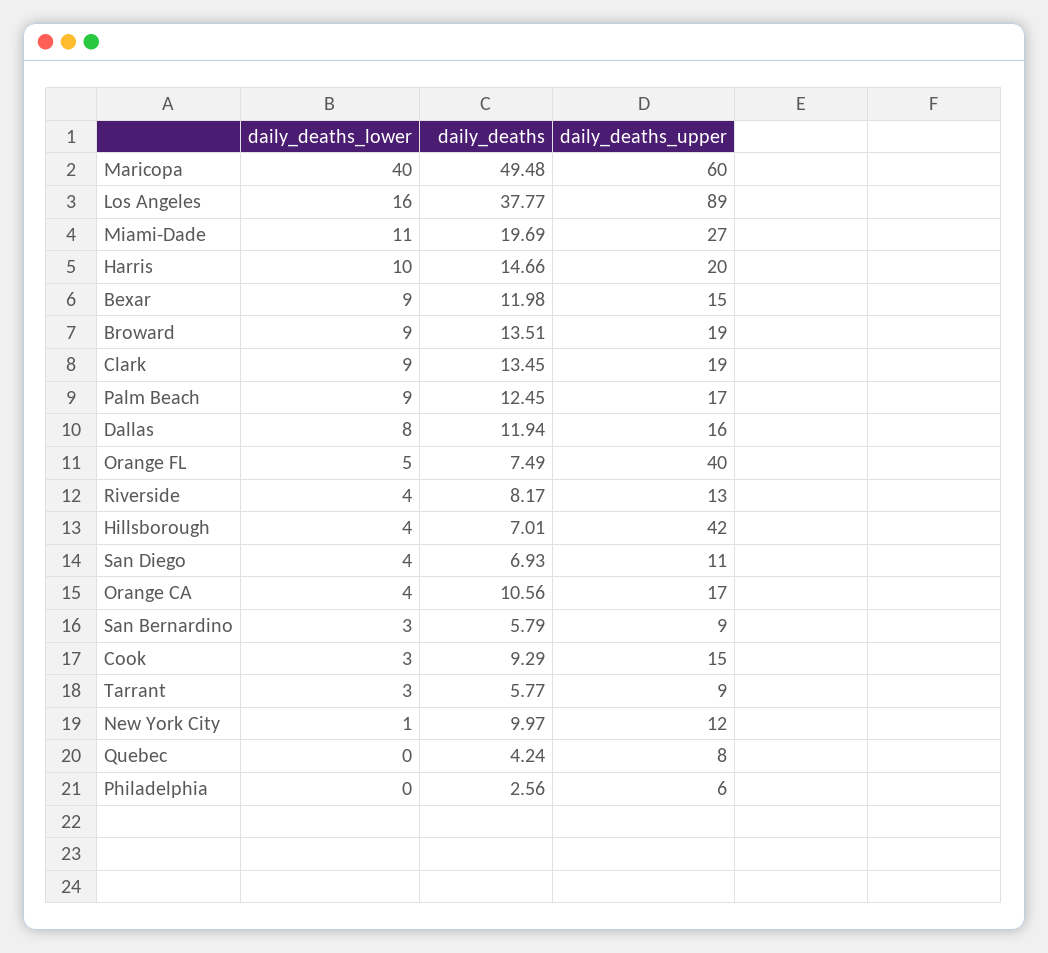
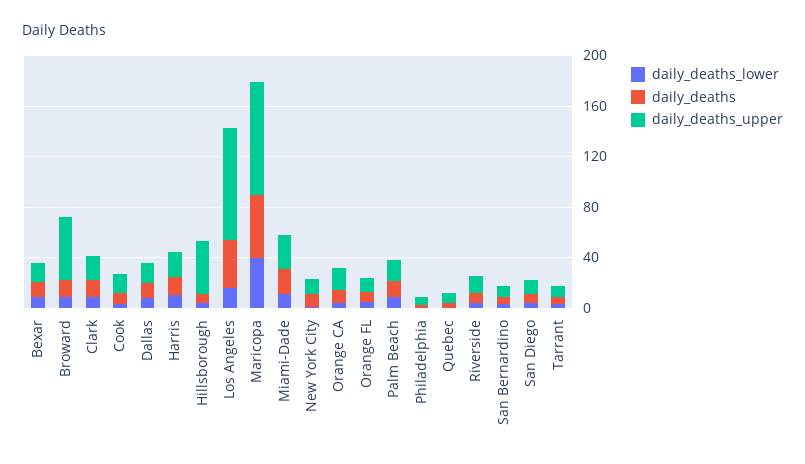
daily_deaths_upper, Maricopa: 60 -> 90
daily_deaths_upper, Broward: 19 -> 50
daily_deaths_upper, Orange FL: 40 -> 10

